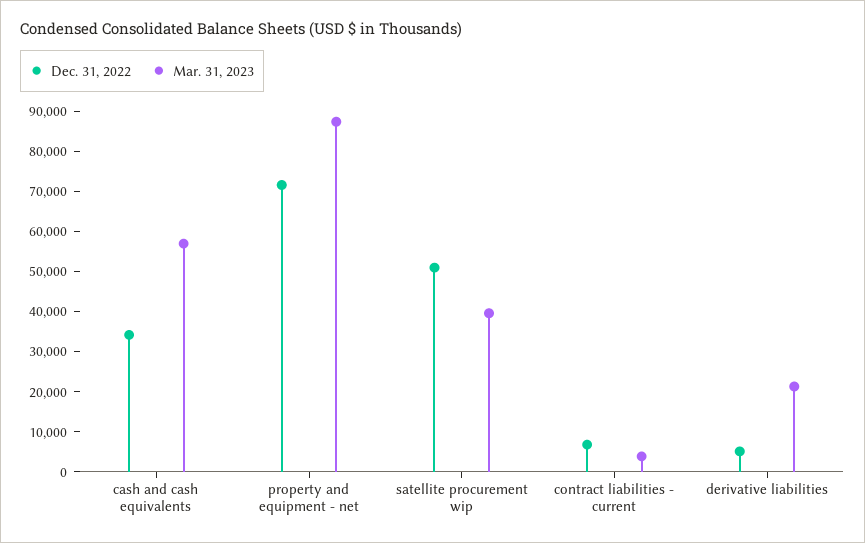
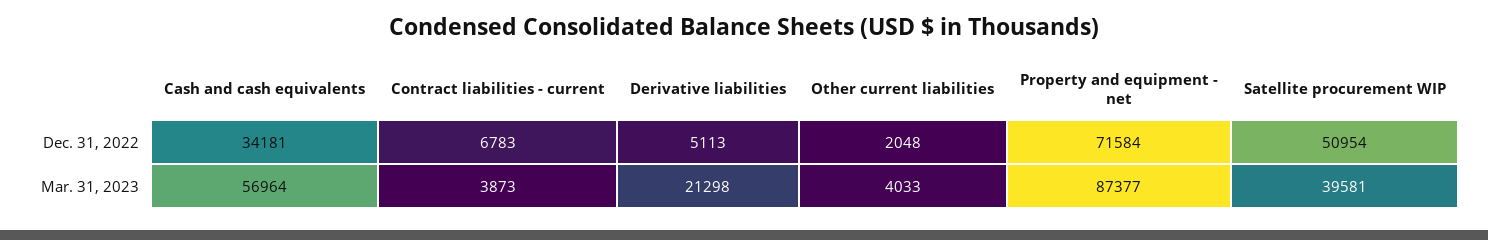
Dec. 31, 2022, Other current liabilities: none -> 2048
Mar. 31, 2023, Other current liabilities: none -> 4033

